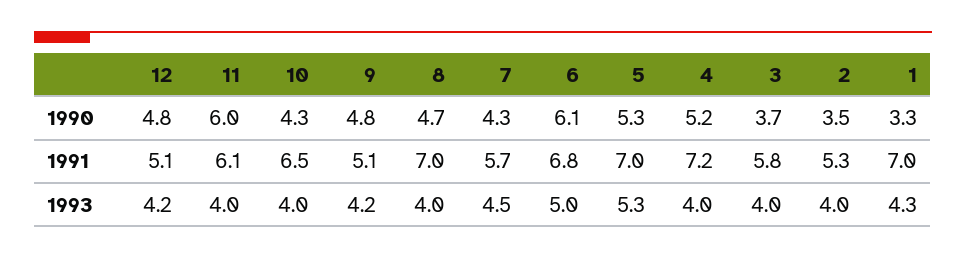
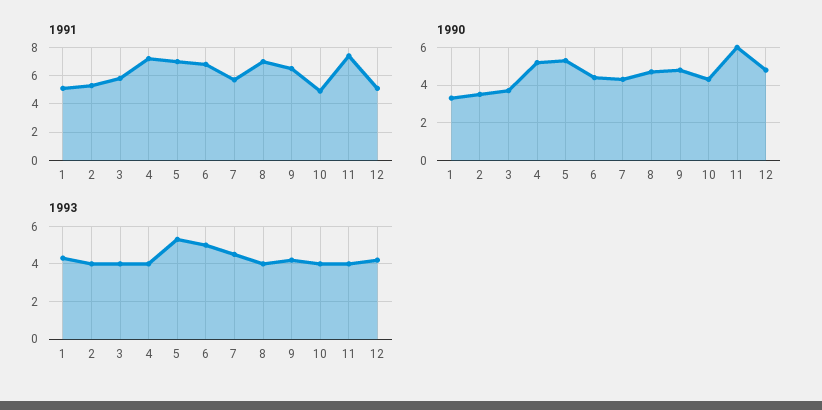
1990, 6: 6.1 -> 4.5
1991, 11: 6.1 -> 7.5
1991, 10: 6.5 -> 5
1991, 9: 5.1 -> 6.5
1991, 1: 7 -> 5

